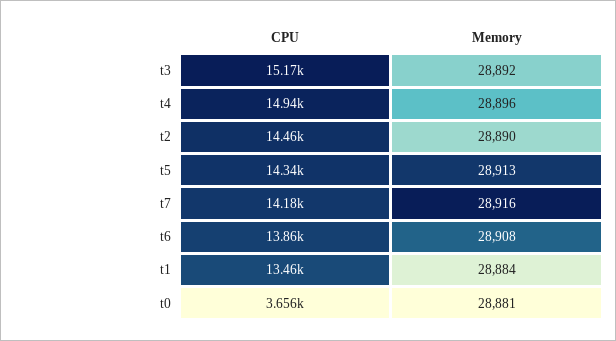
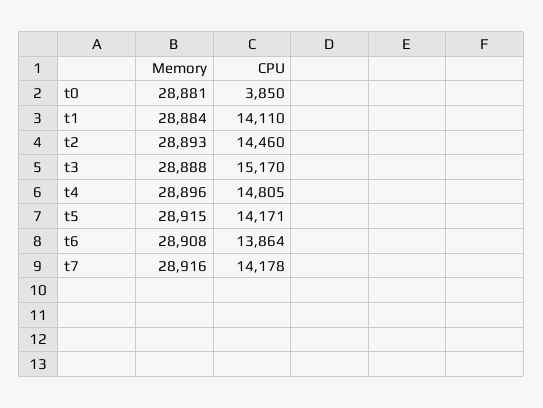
Memory, t3: 28892 -> 28888
CPU, t4: 14940 -> 14805
Memory, t2: 28890 -> 28893
CPU, t5: 14340 -> 14171
Memory, t5: 28913 -> 28915
CPU, t1: 13460 -> 14110
CPU, t0: 3656 -> 3850

